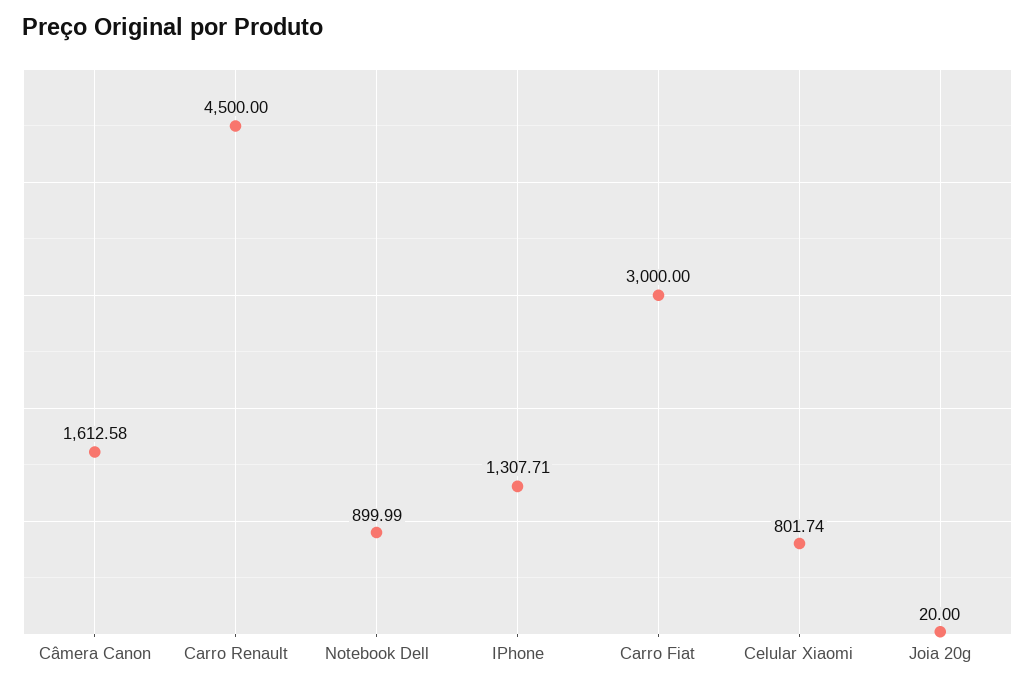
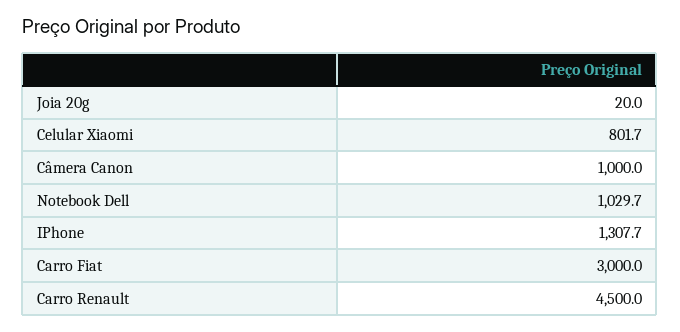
Câmera Canon: 1612.58 -> 1000
Notebook Dell: 899.99 -> 1029.7

